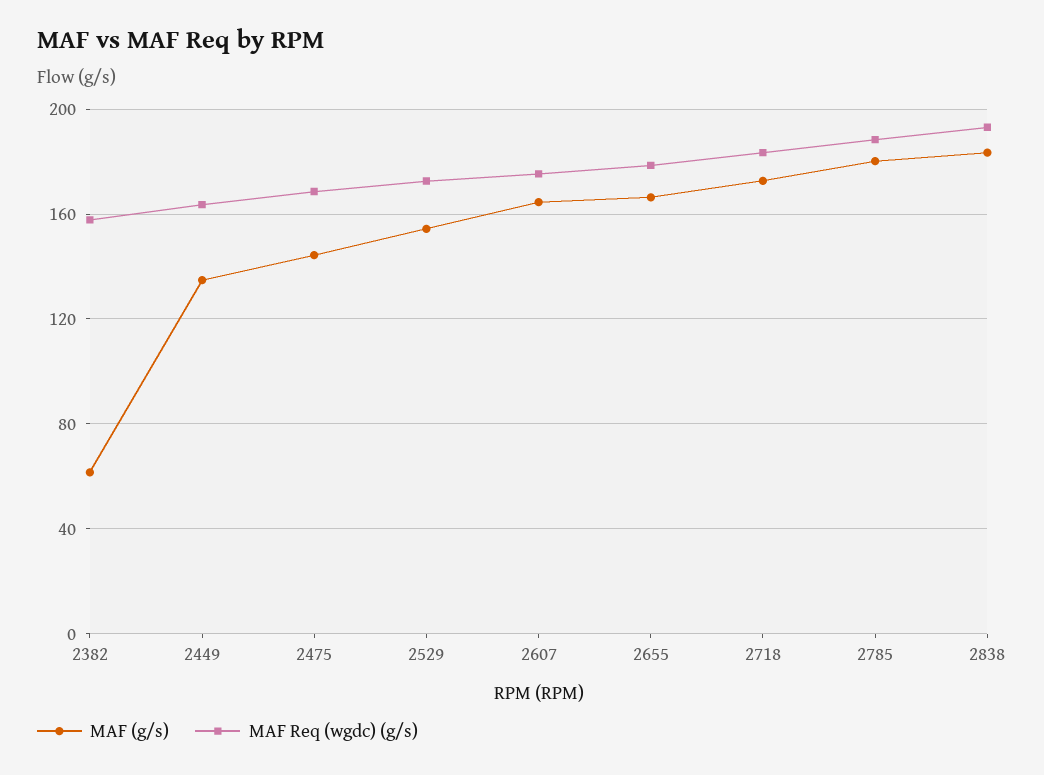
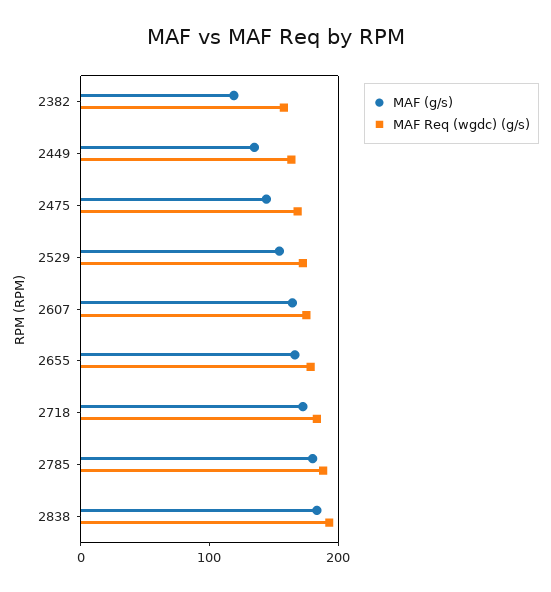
MAF (g/s), 2382: 60 -> 120

